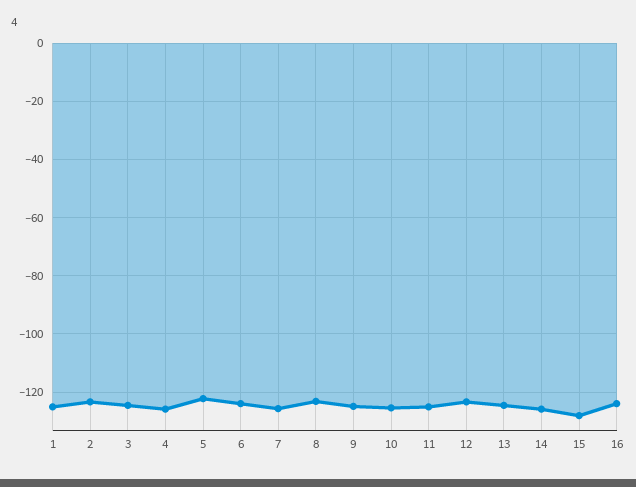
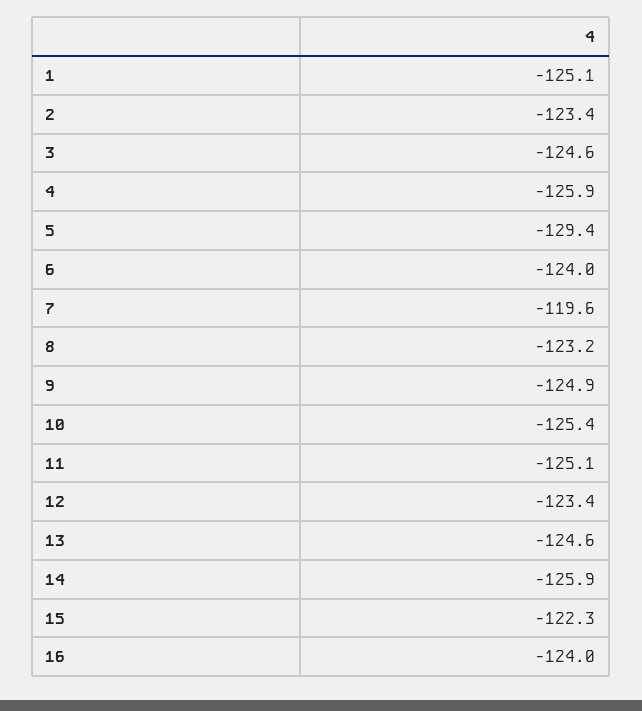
5: -122.5 -> -129.4
7: -125 -> -119.6
15: -127.5 -> -122.3

